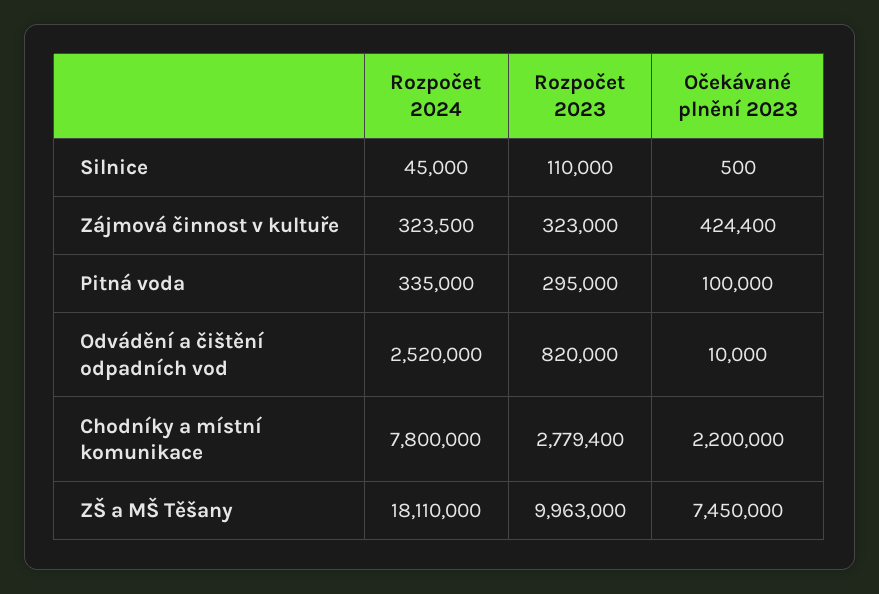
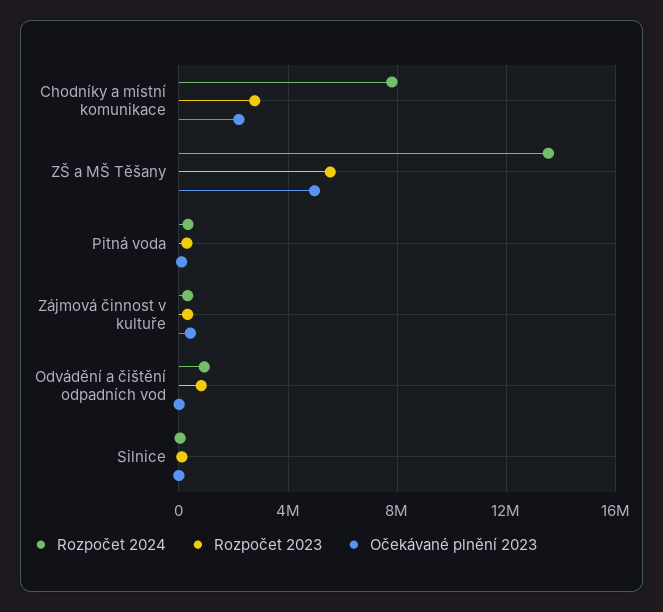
Rozpočet 2024, Odvádění a čištění odpadních vod: 2520000 -> 1000000
Rozpočet 2024, ZŠ a MŠ Těšany: 18110000 -> 13500000
Rozpočet 2023, ZŠ a MŠ Těšany: 9963000 -> 5500000
Očekávané plnění 2023, ZŠ a MŠ Těšany: 7450000 -> 5000000

